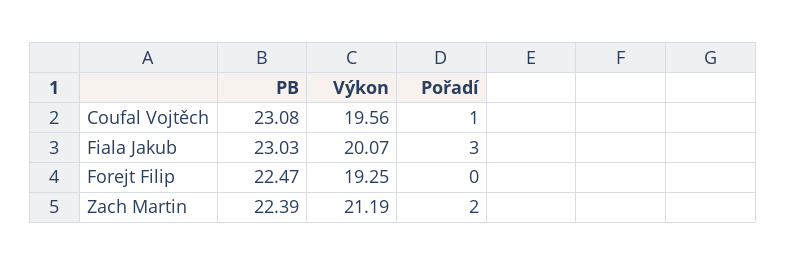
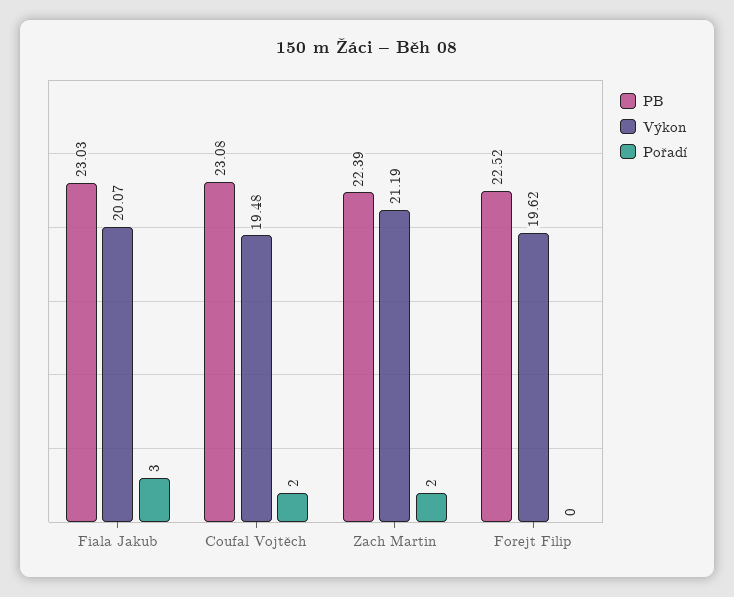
Výkon, Coufal Vojtěch: 19.56 -> 19.48
Pořadí, Coufal Vojtěch: 1 -> 2
PB, Forejt Filip: 22.47 -> 22.52
Výkon, Forejt Filip: 19.25 -> 19.62

